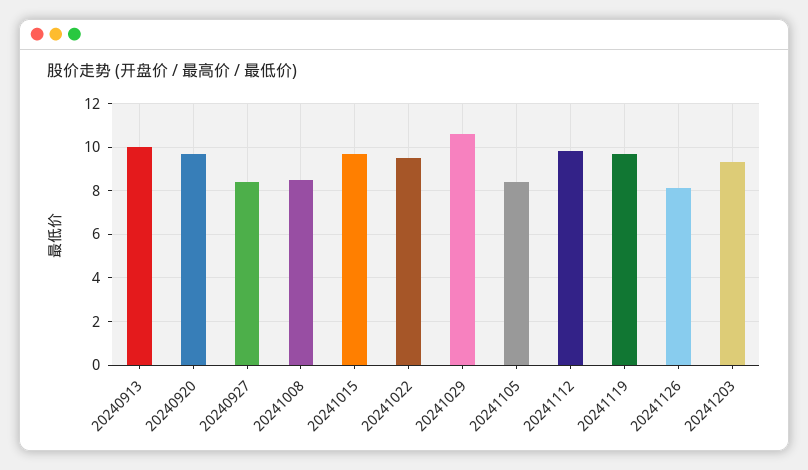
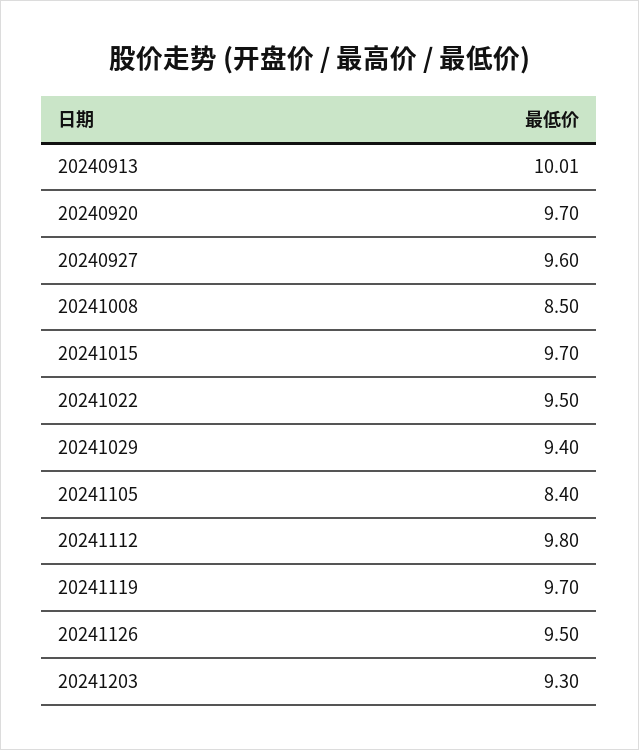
20240927: 8.5 -> 9.6
20241029: 10.5 -> 9.4
20241126: 8 -> 9.5

